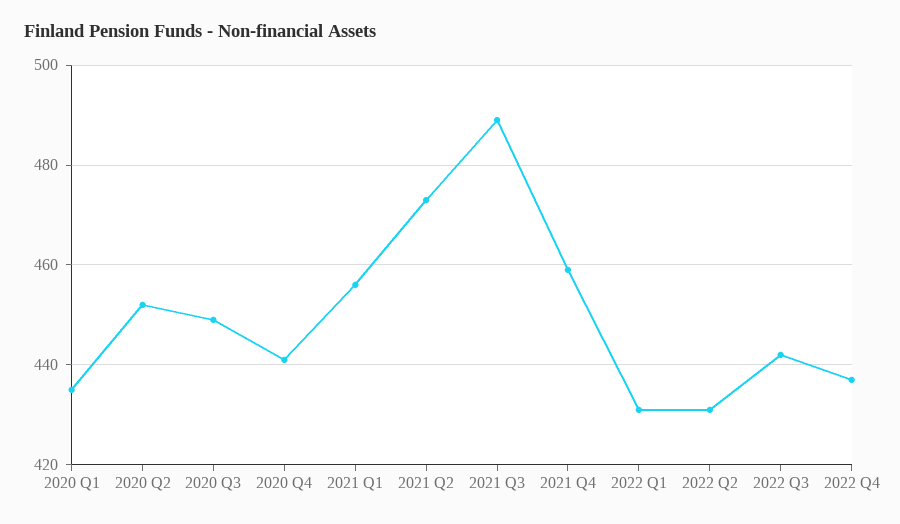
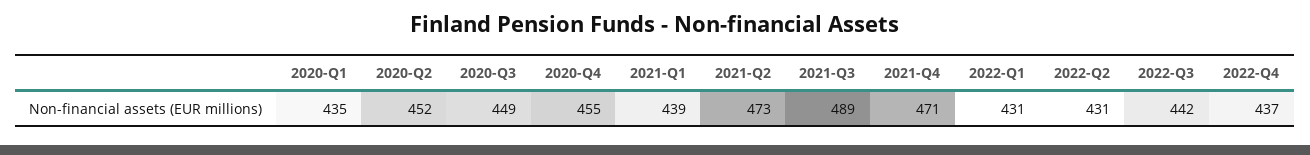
2020 Q4: 440 -> 455
2021 Q1: 455 -> 439
2021 Q4: 460 -> 471

